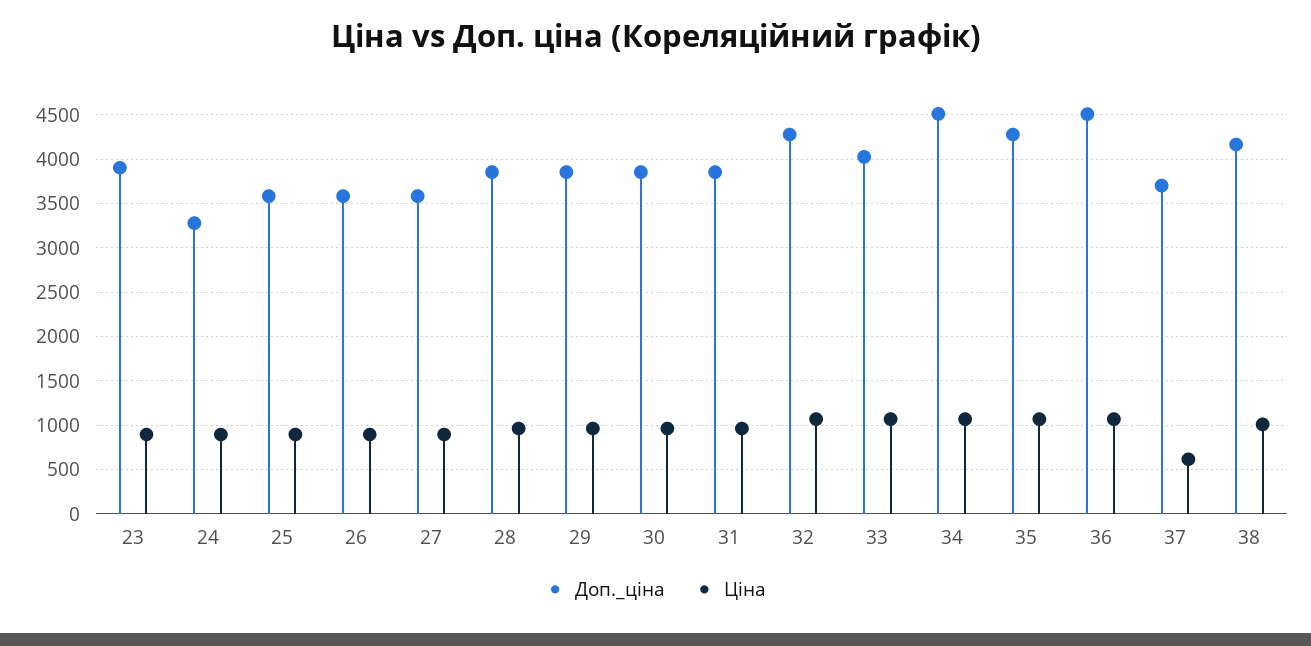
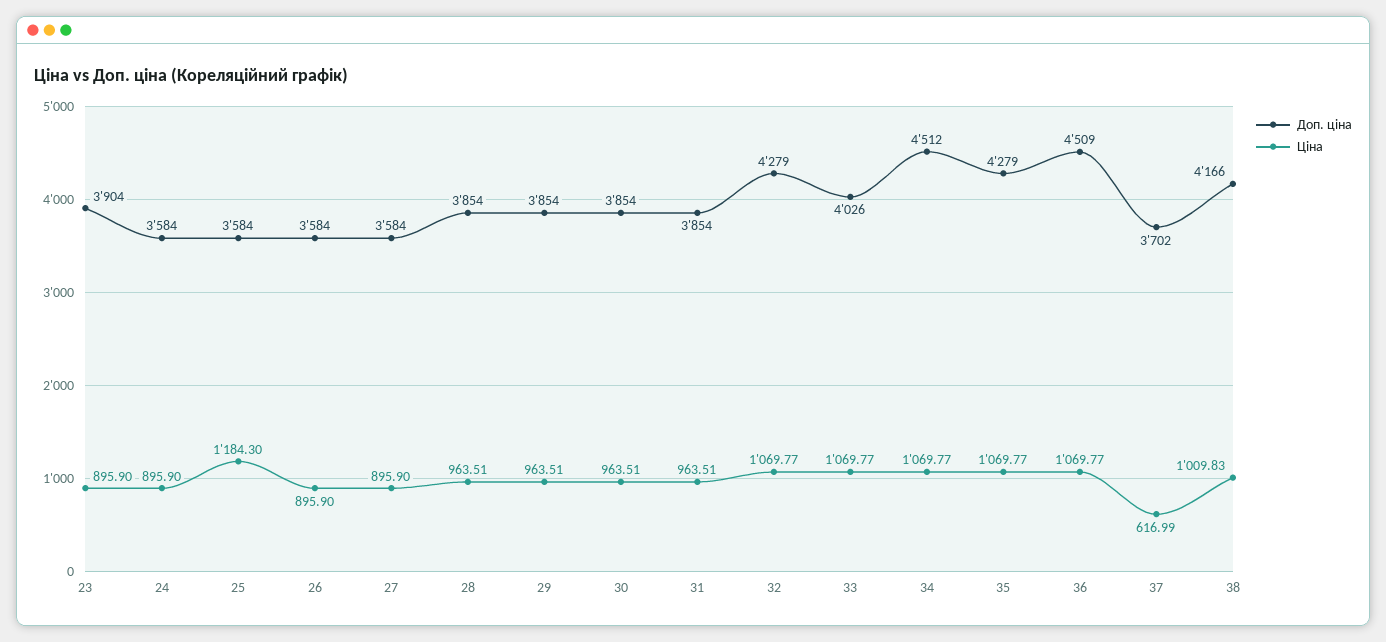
Доп._ціна, 24: 3300 -> 3584
Ціна, 25: 900 -> 1184.3

